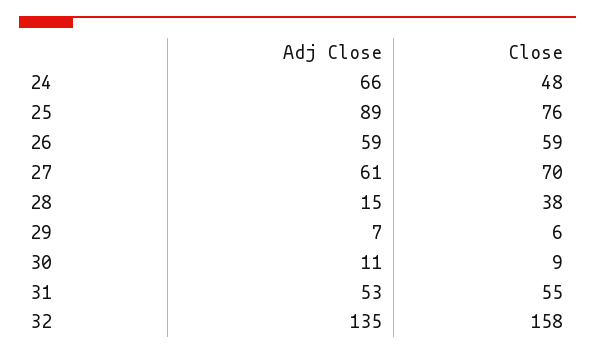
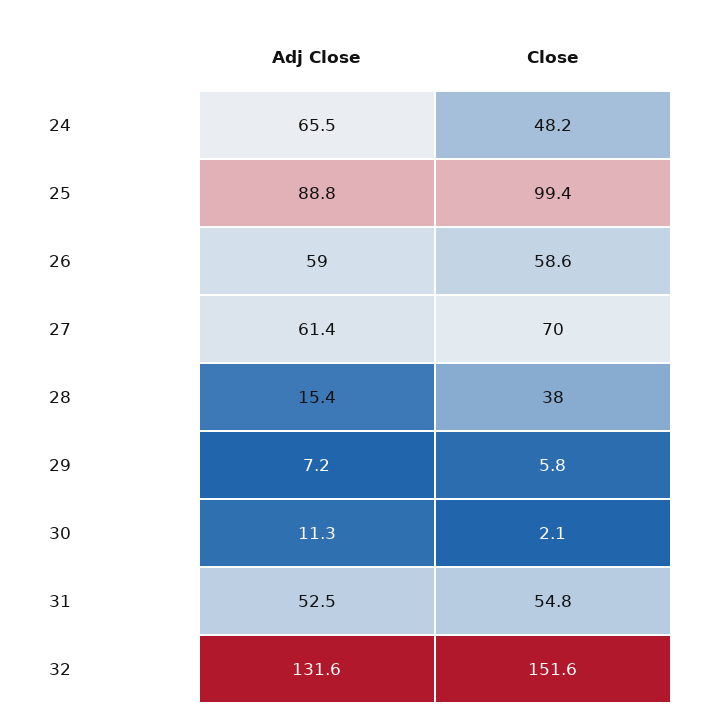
Close, 25: 76 -> 99.4
Close, 30: 9 -> 2.1
Adj Close, 32: 135 -> 131.6
Close, 32: 158 -> 151.6

